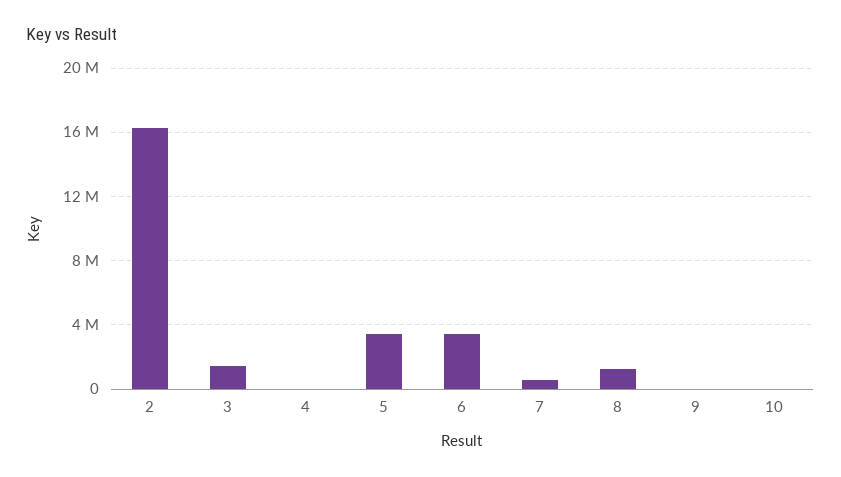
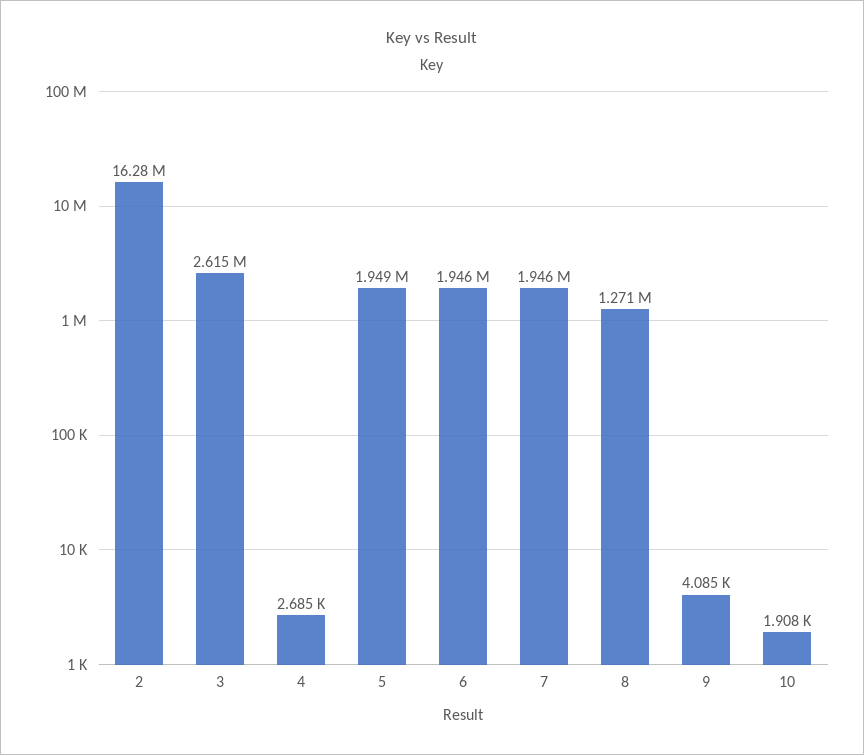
3: 1500000 -> 2615000
5: 3500000 -> 1949000
6: 3500000 -> 1946000
7: 500000 -> 1946000

